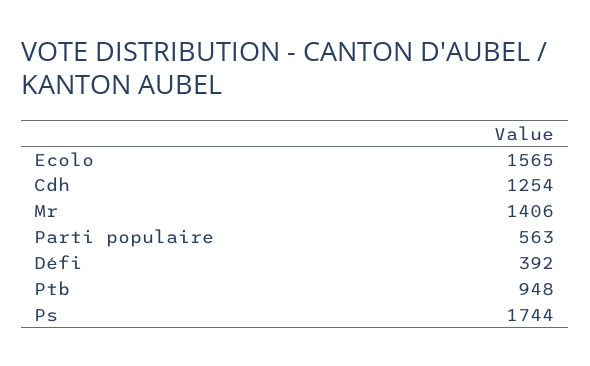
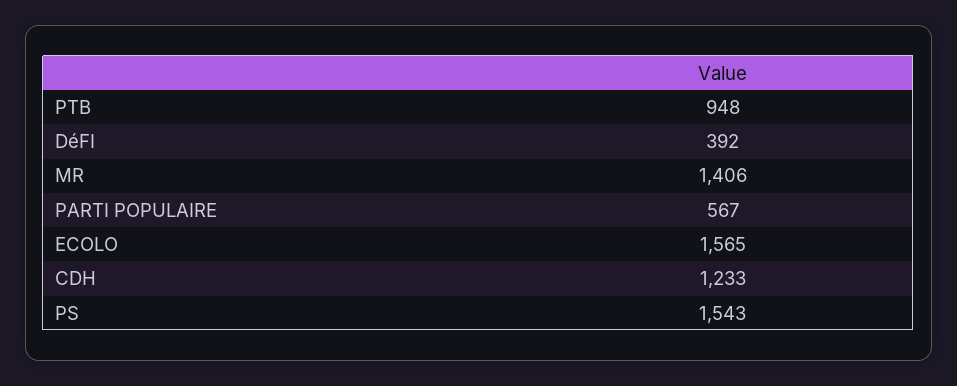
Cdh: 1254 -> 1233
Parti populaire: 563 -> 567
Ps: 1744 -> 1543

